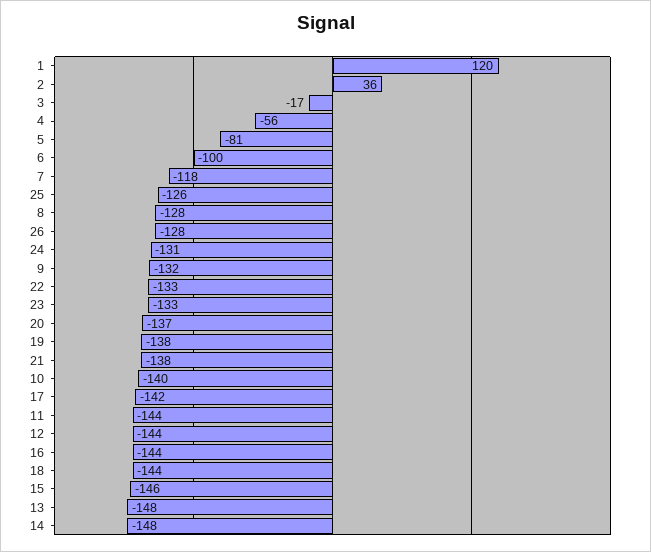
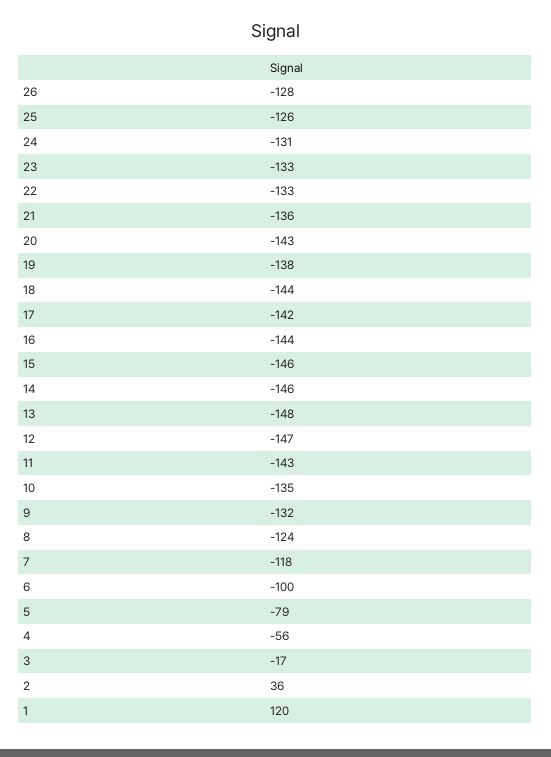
5: -81 -> -79
8: -128 -> -124
20: -137 -> -143
21: -138 -> -136
10: -140 -> -135
11: -144 -> -143
12: -144 -> -147
14: -148 -> -146

